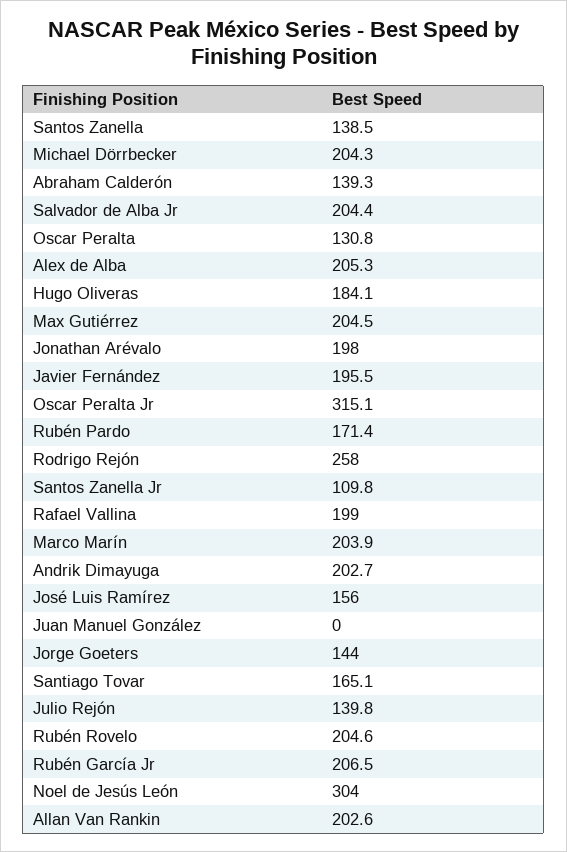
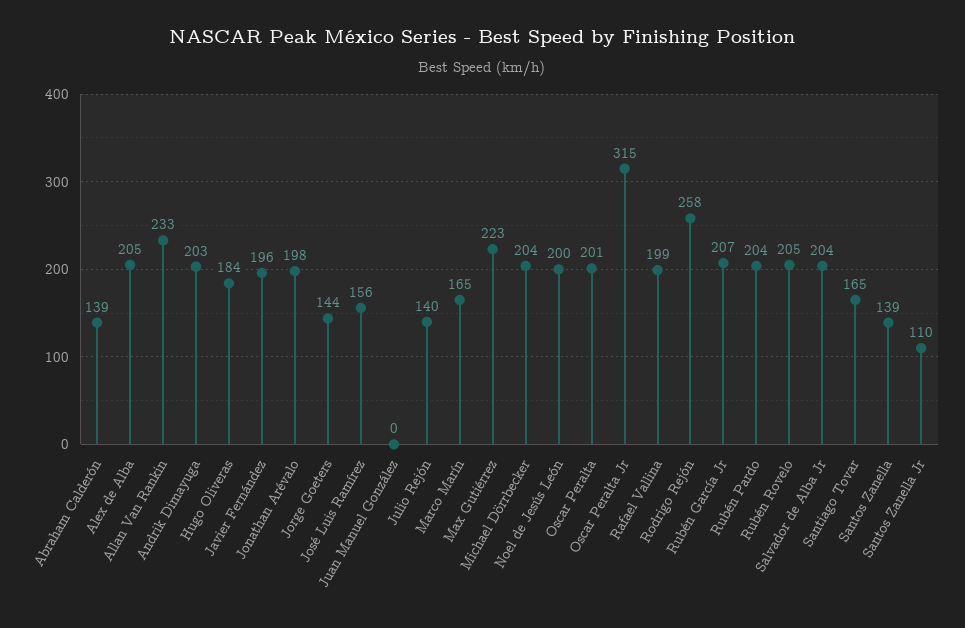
Oscar Peralta: 130.8 -> 201
Max Gutiérrez: 204.5 -> 223
Rubén Pardo: 171.4 -> 204
Marco Marín: 203.9 -> 165
Noel de Jesús León: 304 -> 200
Allan Van Rankin: 202.6 -> 233

